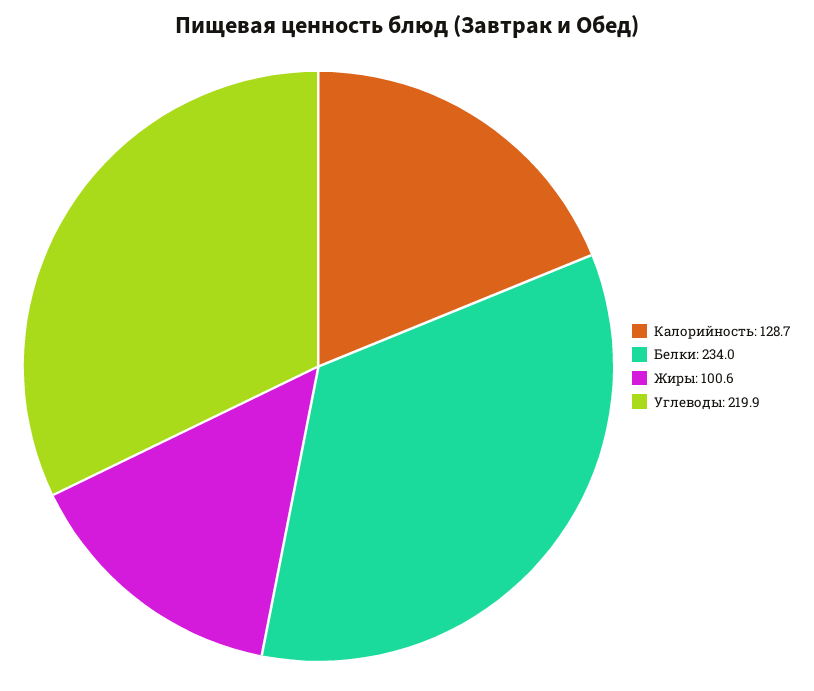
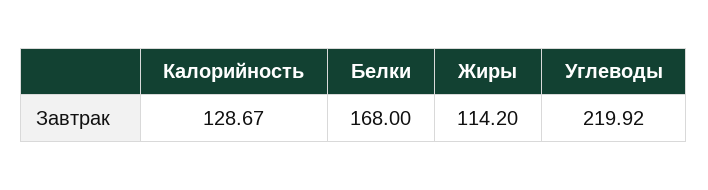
Белки: 234 -> 168
Жиры: 100.6 -> 114.2

